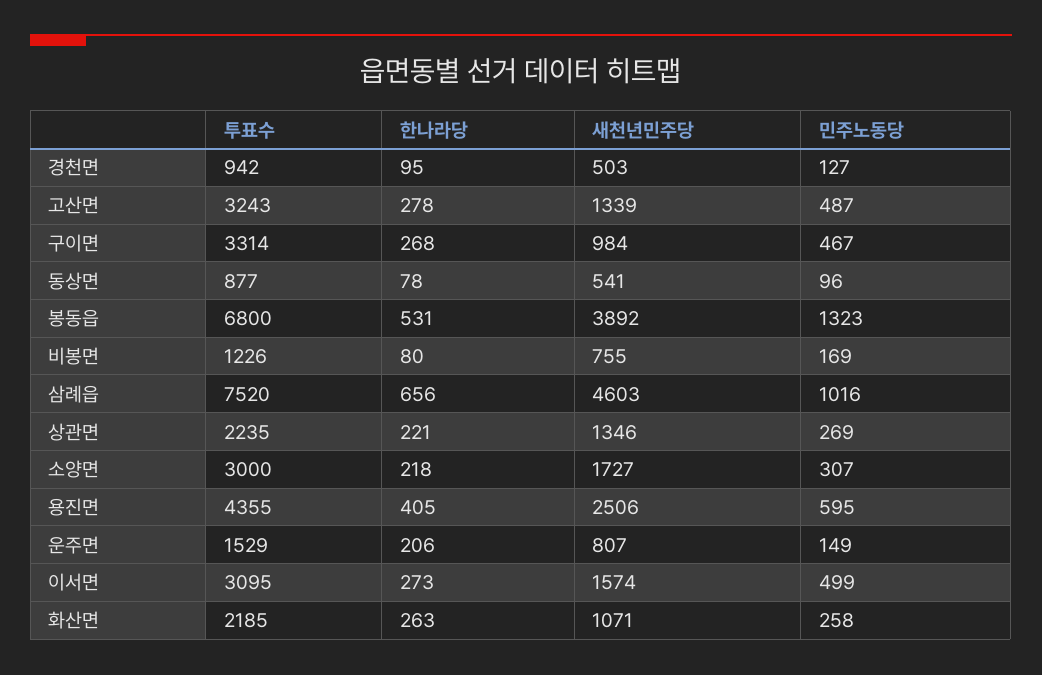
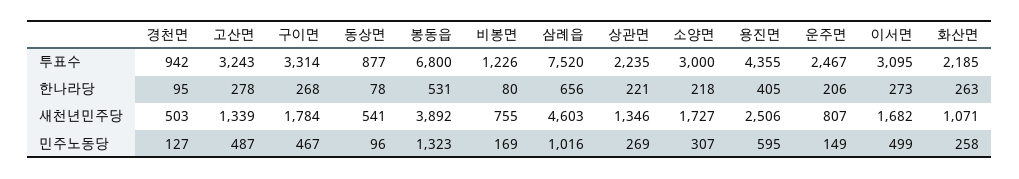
새천년민주당, 구이면: 984 -> 1784
투표수, 운주면: 1529 -> 2467
새천년민주당, 이서면: 1574 -> 1682

